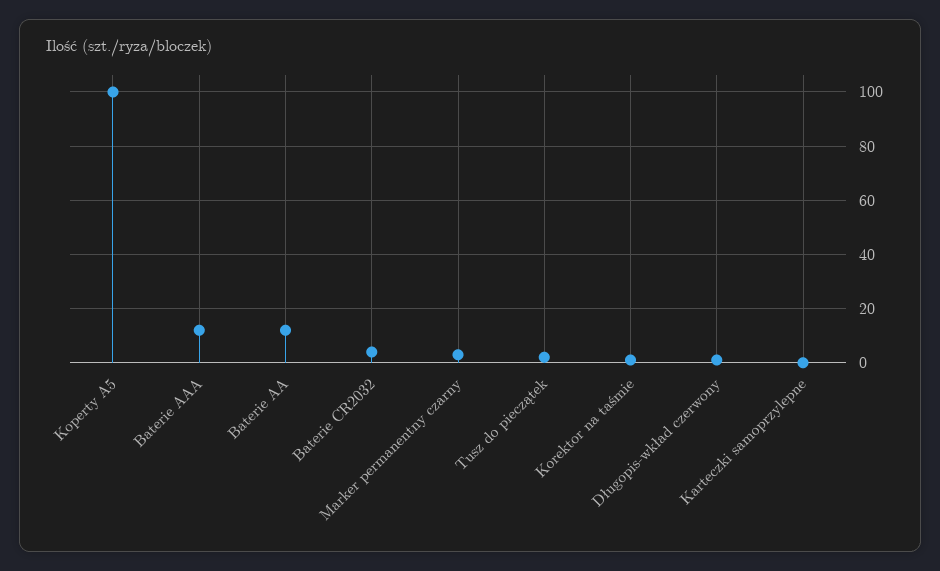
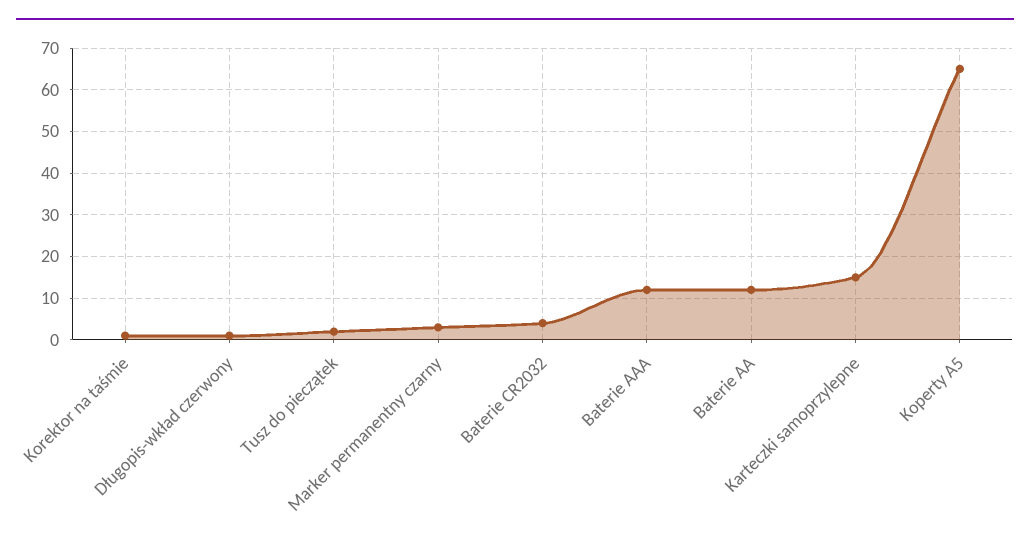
Koperty A5: 100 -> 65
Karteczki samoprzylepne: 0 -> 15

